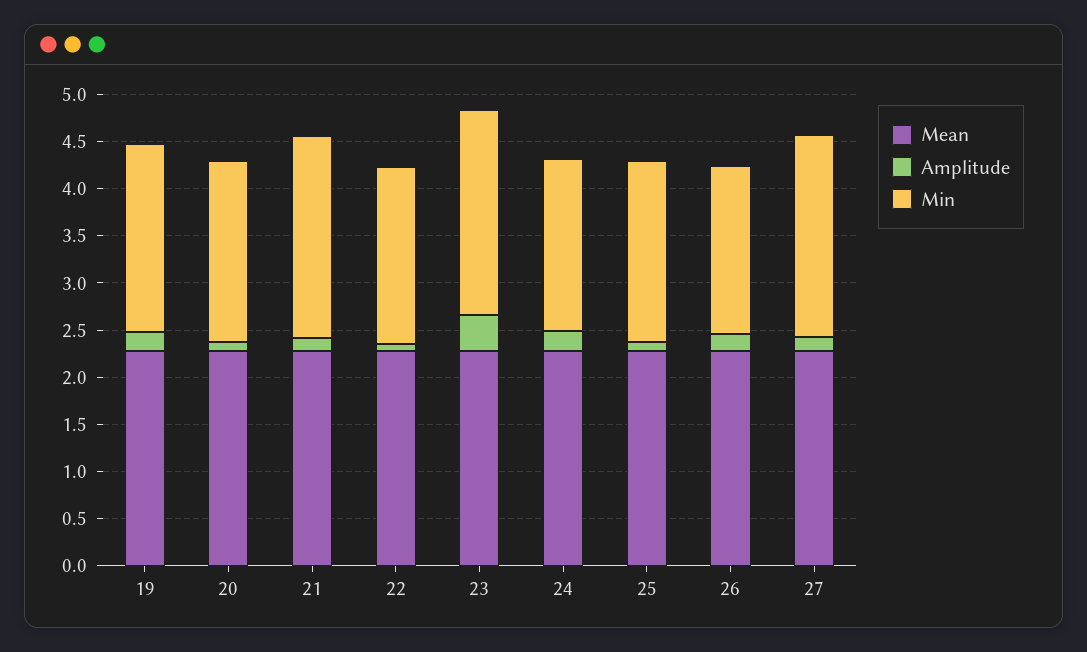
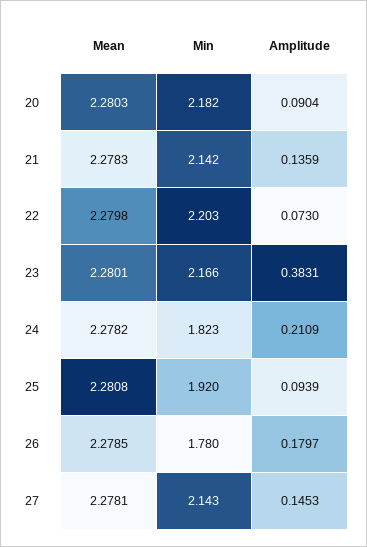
Mean, 19: 2.3 -> none
Amplitude, 19: 0.2 -> none
Min, 19: 2 -> none
Min, 20: 1.9 -> 2.182
Min, 22: 1.9 -> 2.203

